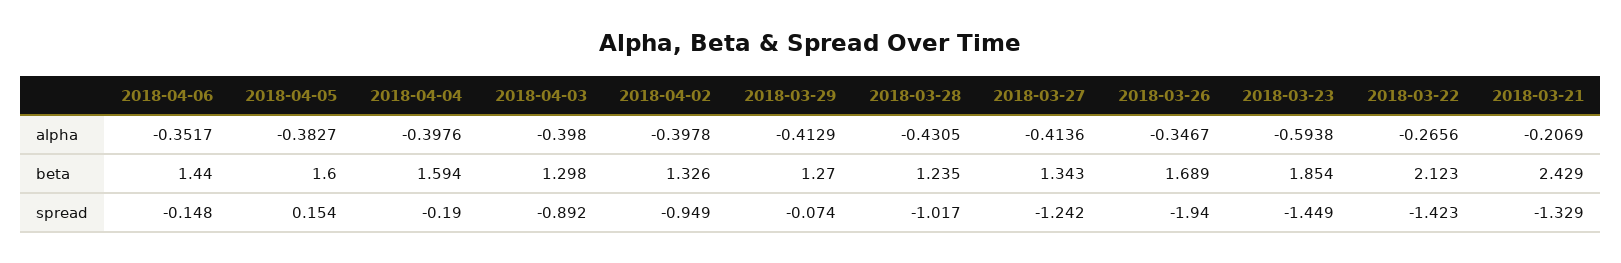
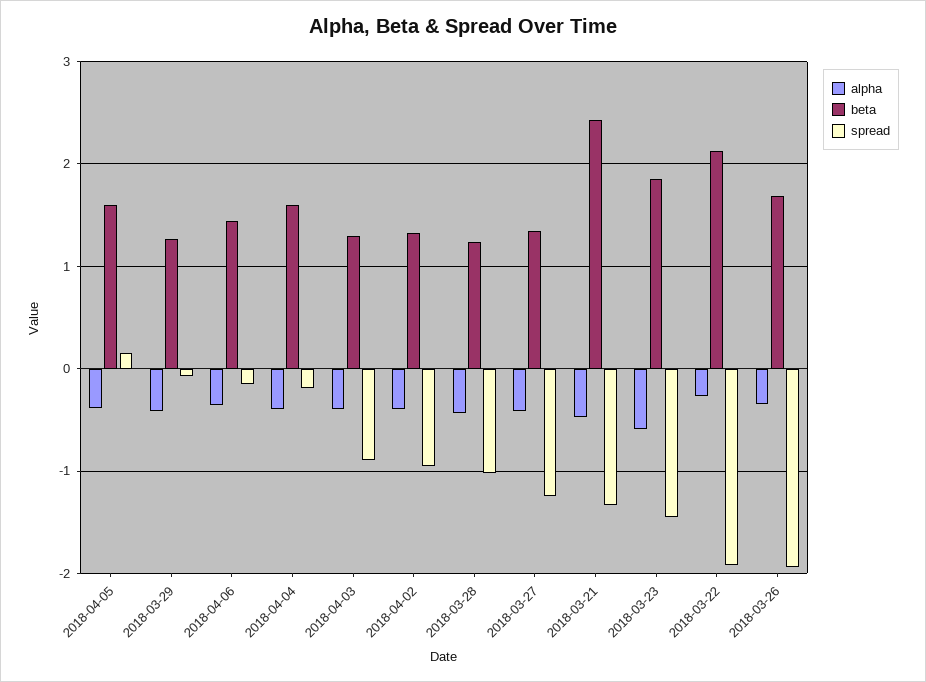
alpha, 2018-03-21: -0.2069 -> -0.5
spread, 2018-03-22: -1.423 -> -1.9

